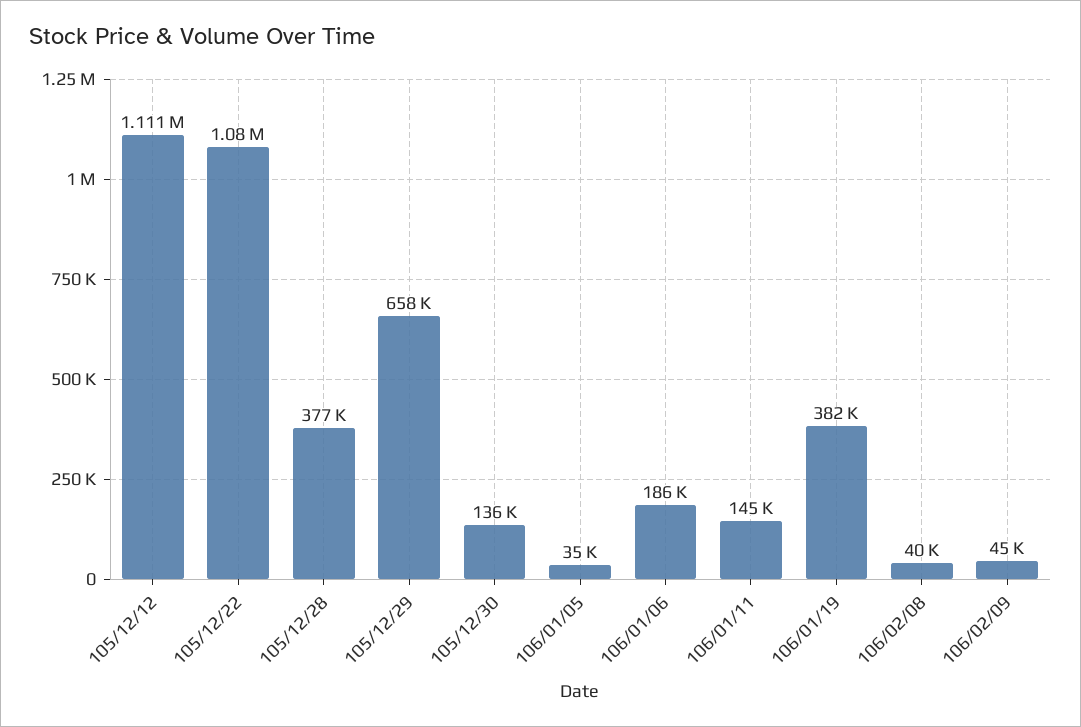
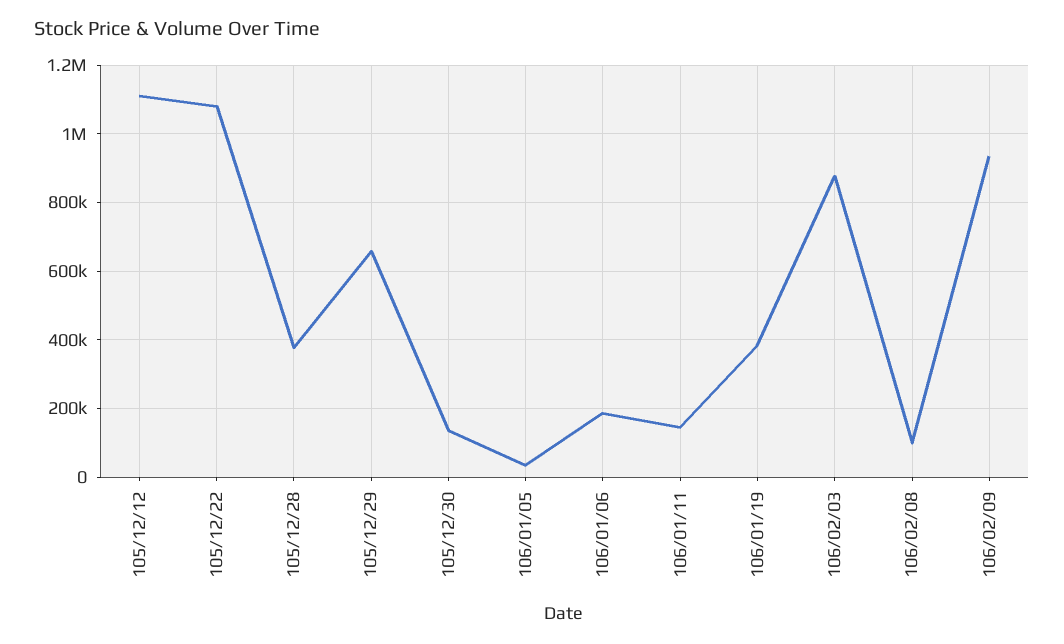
106/02/08: 40000 -> 100000
106/02/09: 45000 -> 940000
106/02/03: none -> 880000

